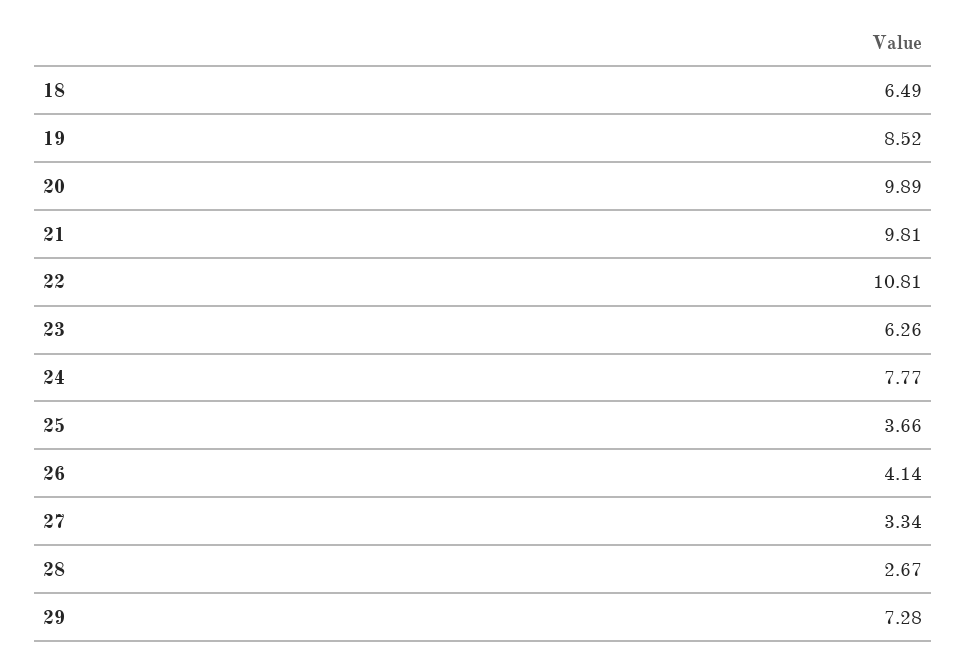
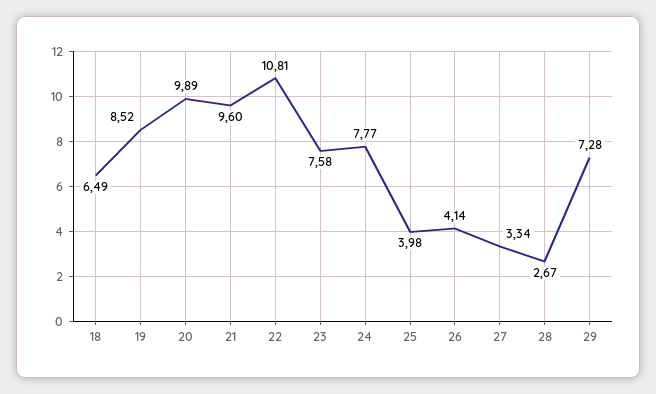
21: 9.81 -> 9.6
23: 6.26 -> 7.58
25: 3.66 -> 3.98

